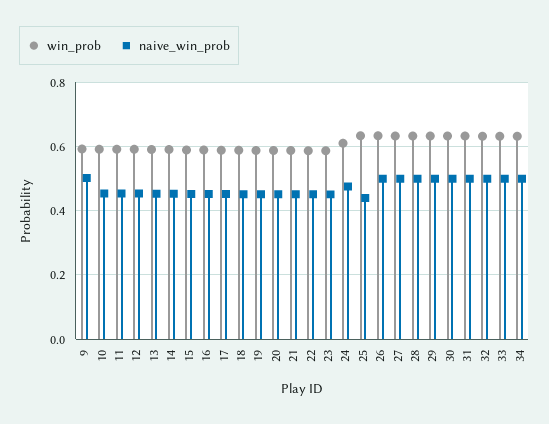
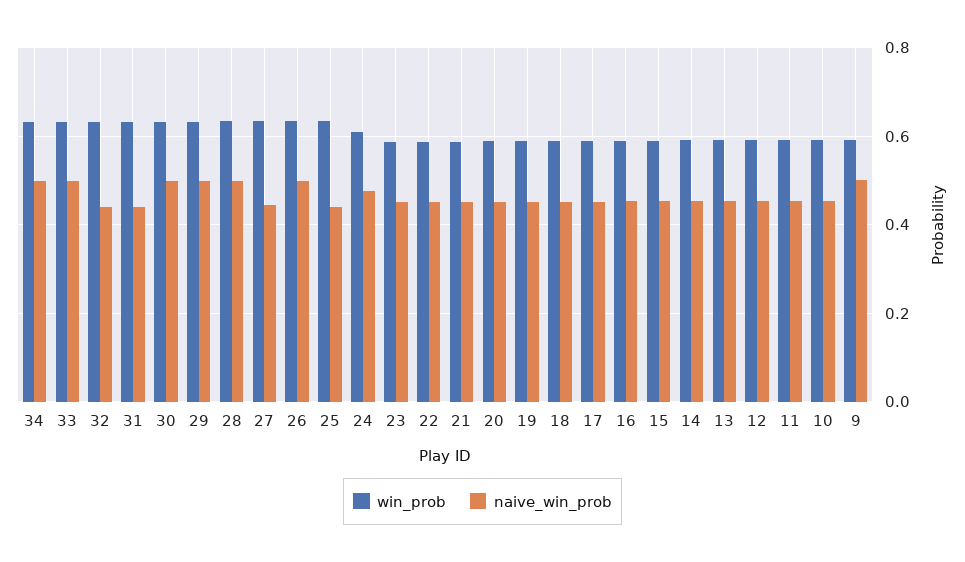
naive_win_prob, 27: 0.5 -> 0.44
naive_win_prob, 31: 0.5 -> 0.44
naive_win_prob, 32: 0.5 -> 0.44

